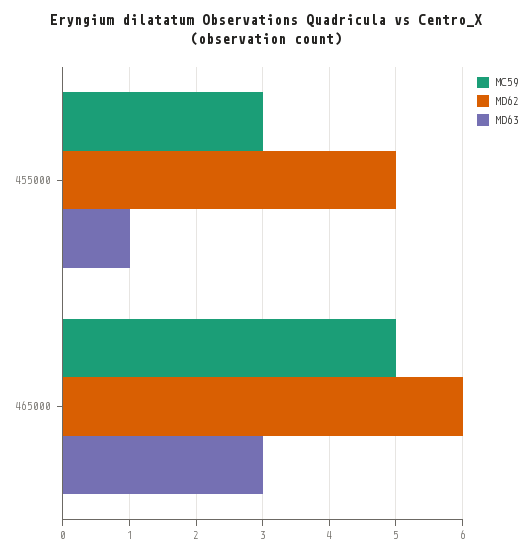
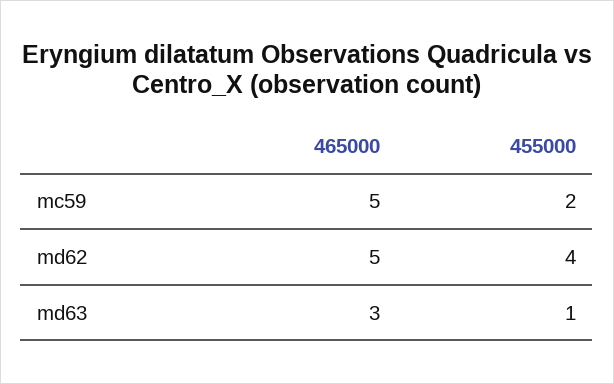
MC59, 455000: 3 -> 2
MD62, 455000: 5 -> 4
MD62, 465000: 6 -> 5

